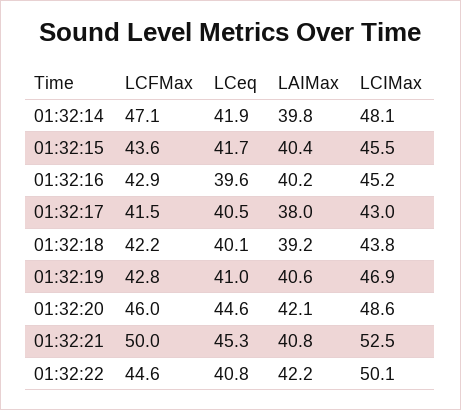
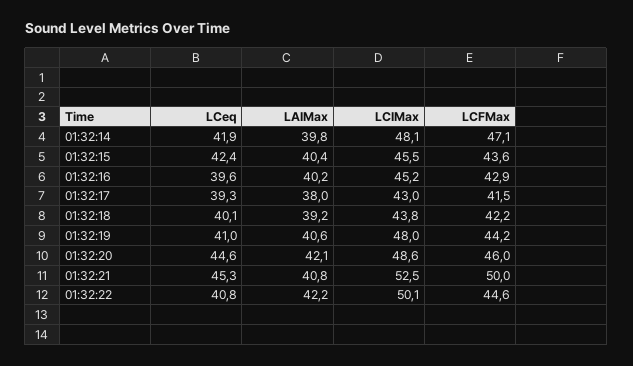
LCeq, 01:32:15: 41.7 -> 42.4
LCeq, 01:32:17: 40.5 -> 39.3
LCFMax, 01:32:19: 42.8 -> 44.2
LCIMax, 01:32:19: 46.9 -> 48

